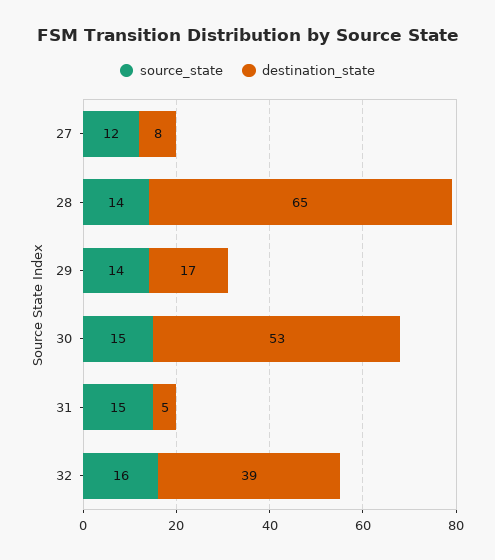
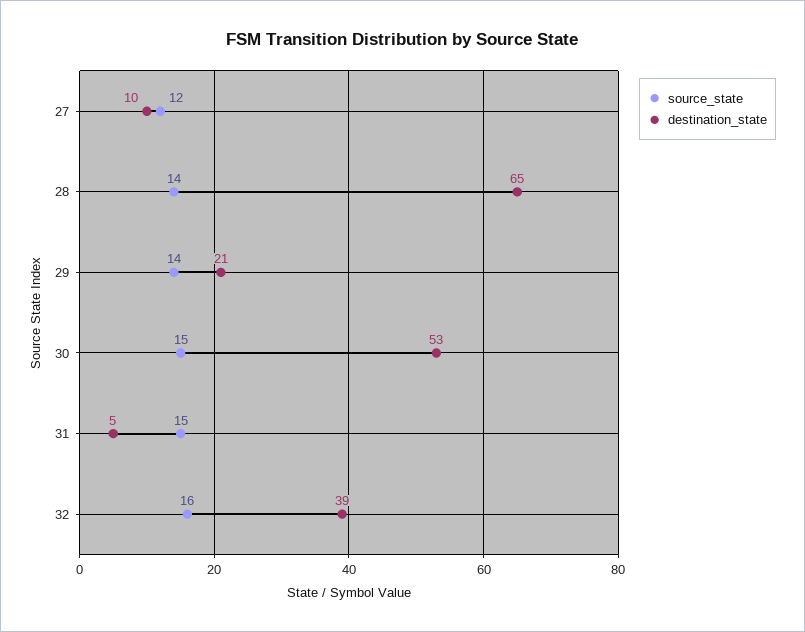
destination_state, 27: 8 -> 10
destination_state, 29: 17 -> 21

